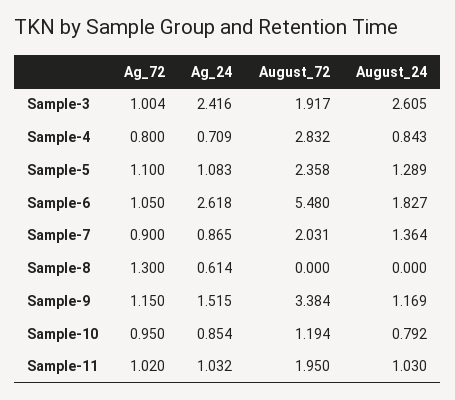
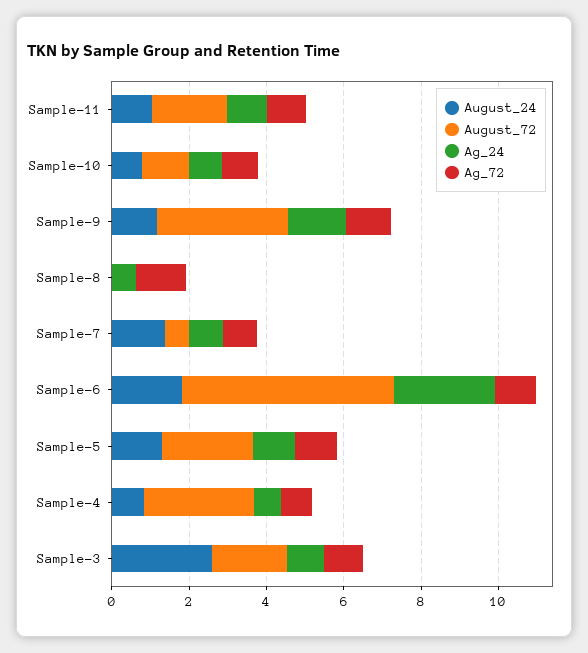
Ag_24, Sample-3: 2.416 -> 1
August_72, Sample-7: 2.031 -> 0.5

